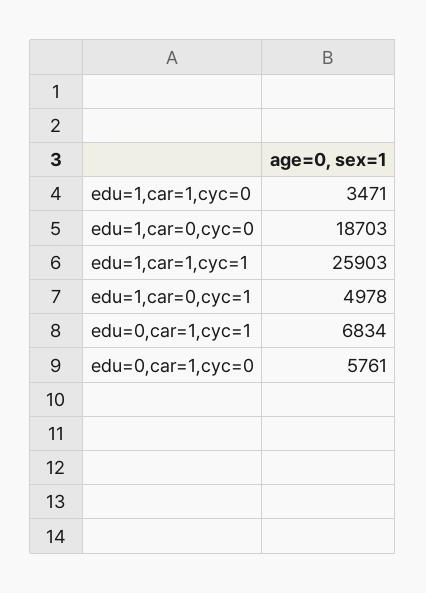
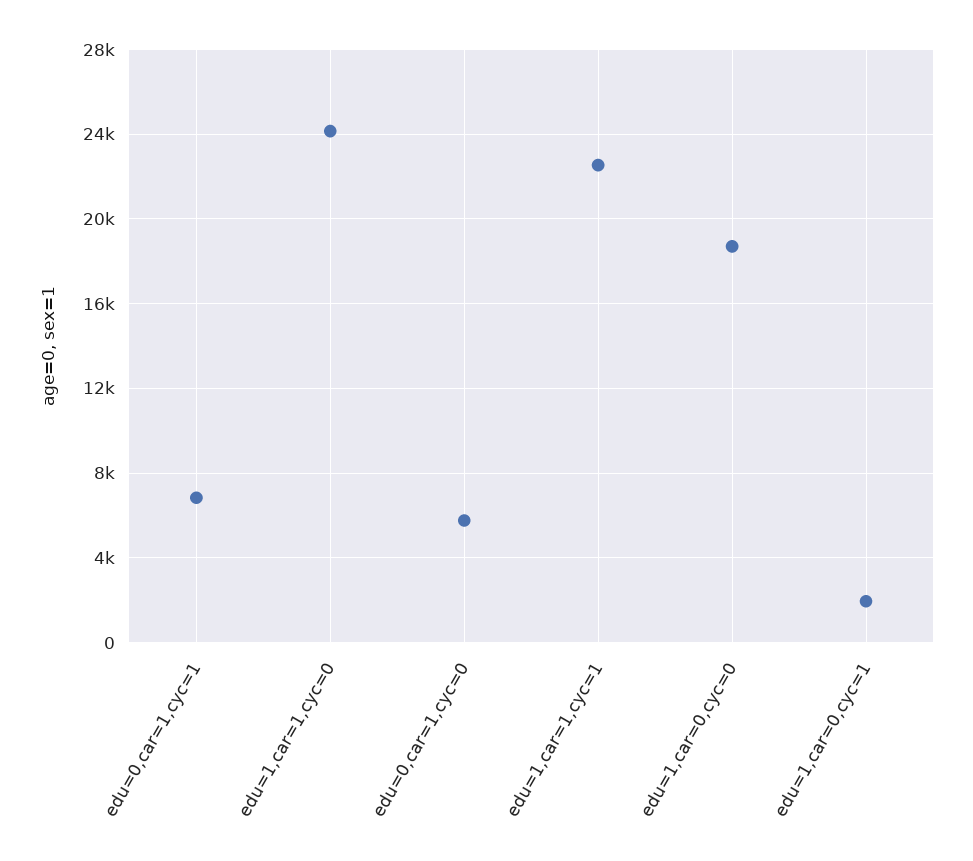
edu=1,car=1,cyc=0: 3471 -> 24000
edu=1,car=1,cyc=1: 25903 -> 22500
edu=1,car=0,cyc=1: 4978 -> 2000

